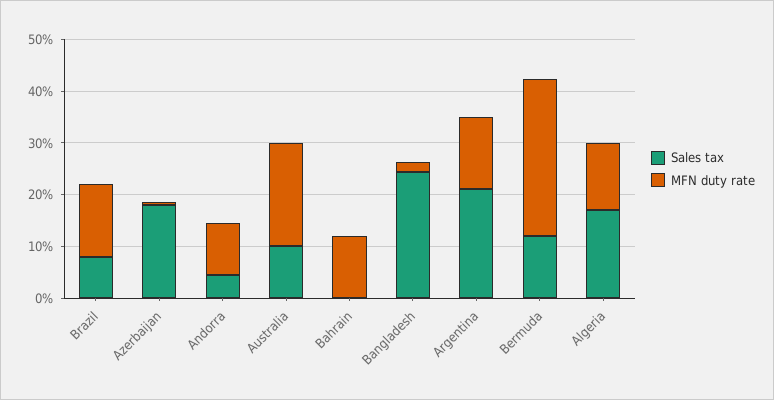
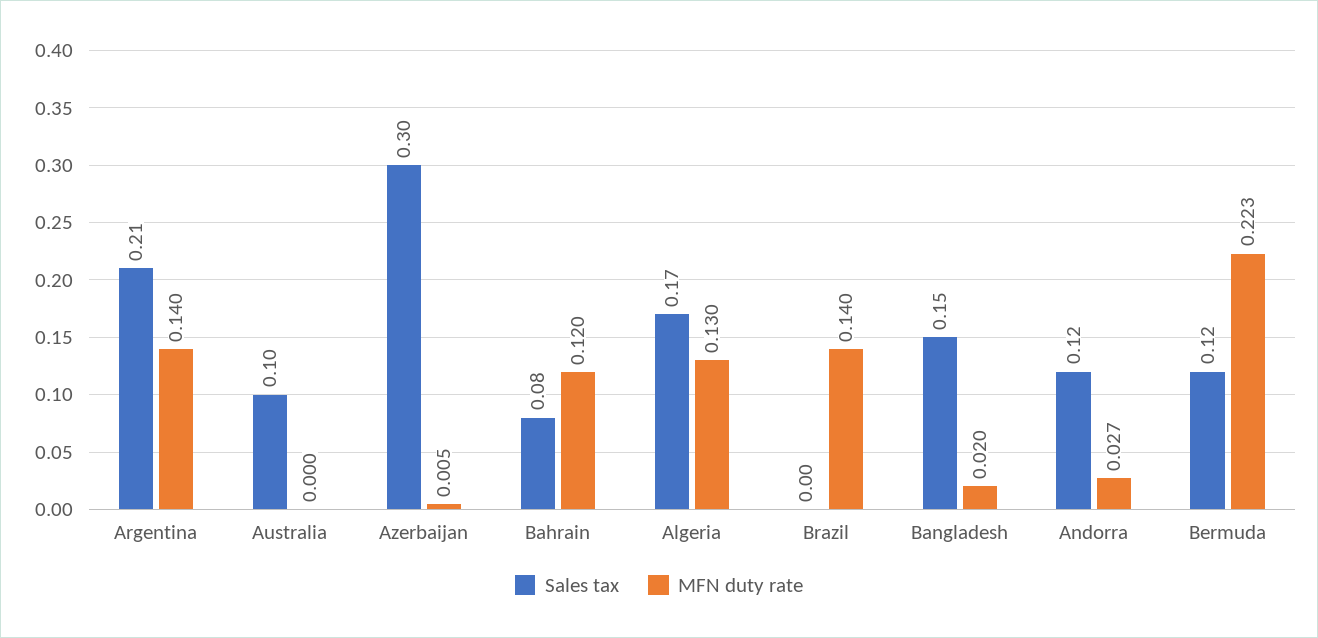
Sales tax, Brazil: 0.08 -> 0
Sales tax, Azerbaijan: 0.18 -> 0.3
Sales tax, Andorra: 0.04 -> 0.12
MFN duty rate, Andorra: 0.1 -> 0.027
MFN duty rate, Australia: 0.2 -> 0
Sales tax, Bahrain: 0 -> 0.08
Sales tax, Bangladesh: 0.24 -> 0.15
MFN duty rate, Bermuda: 0.3 -> 0.223

